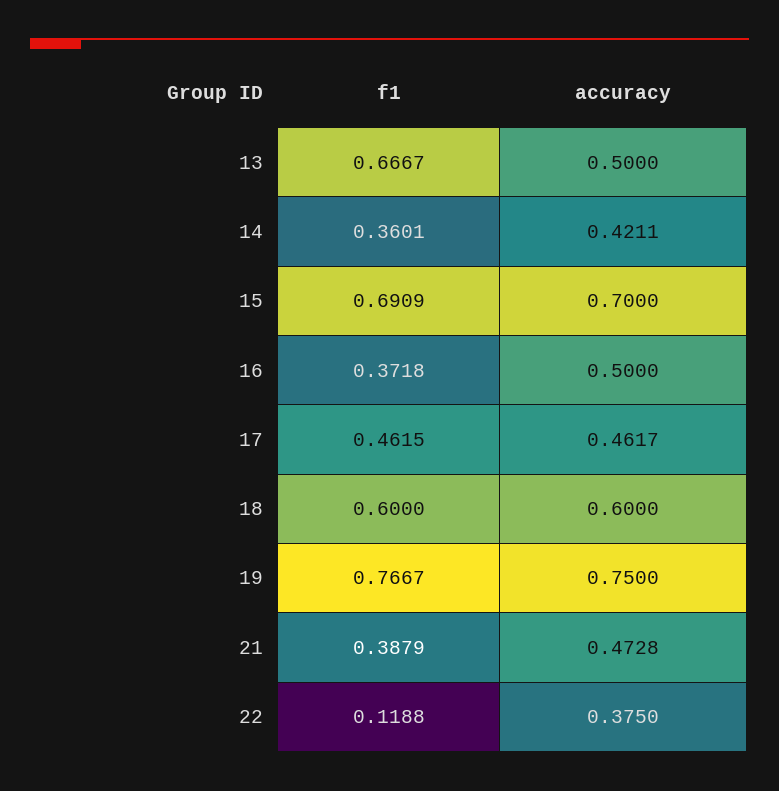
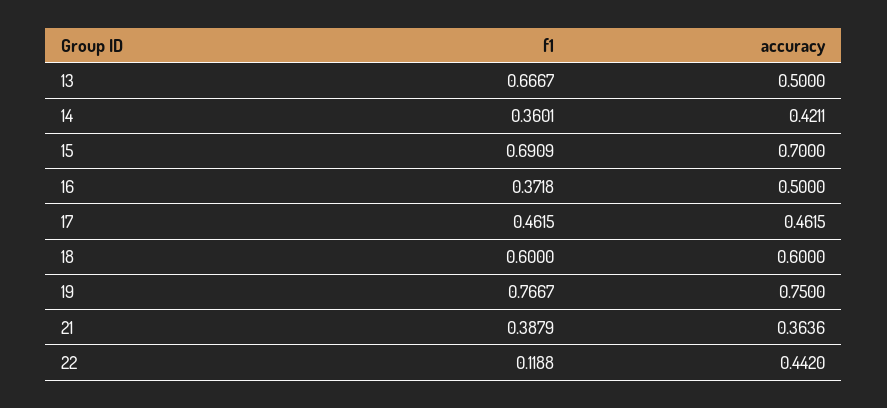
accuracy, 17: 0.4617 -> 0.4615
accuracy, 21: 0.4728 -> 0.3636
accuracy, 22: 0.375 -> 0.442

